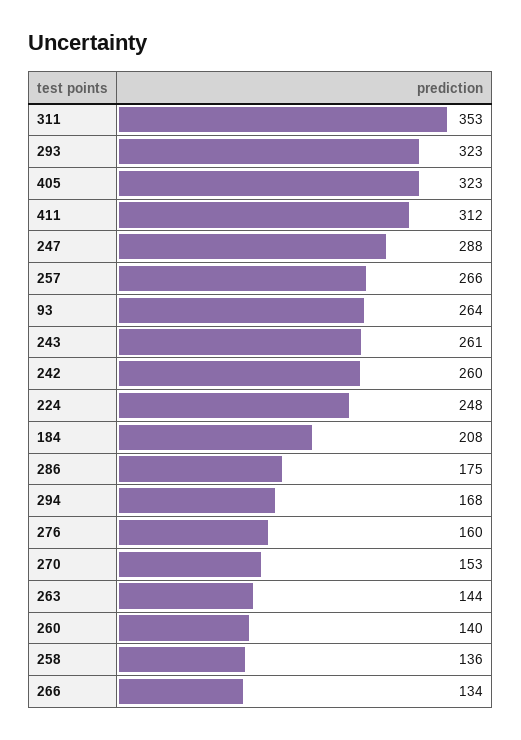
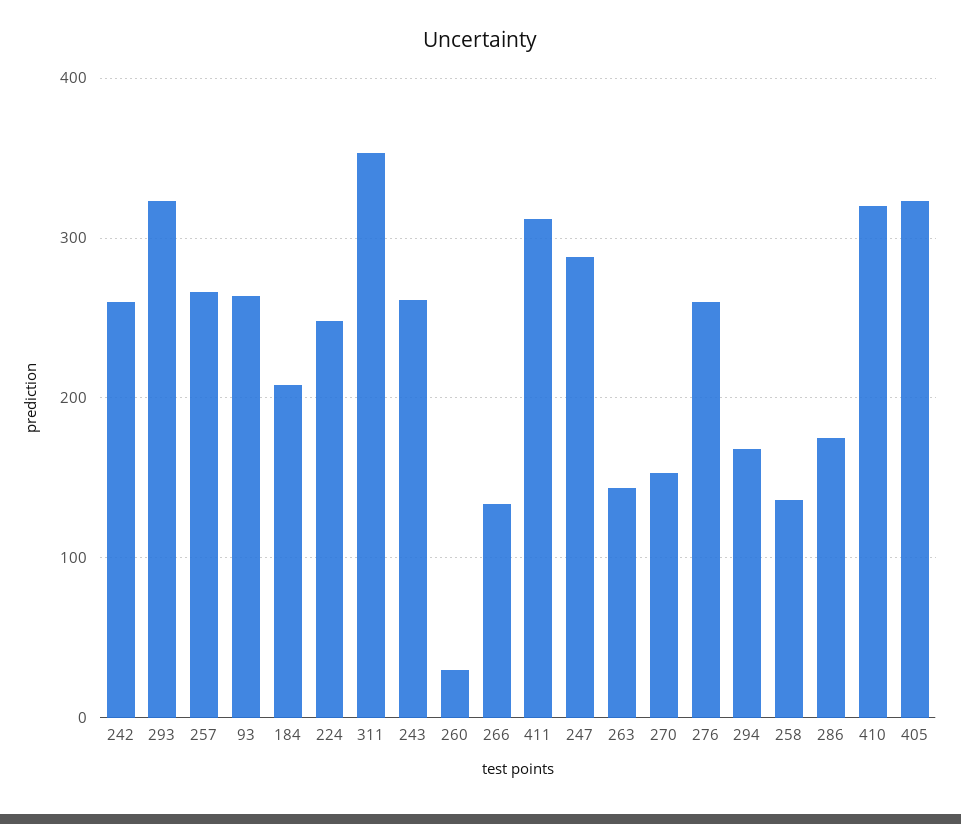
276: 160 -> 260
260: 140 -> 30
410: none -> 320

